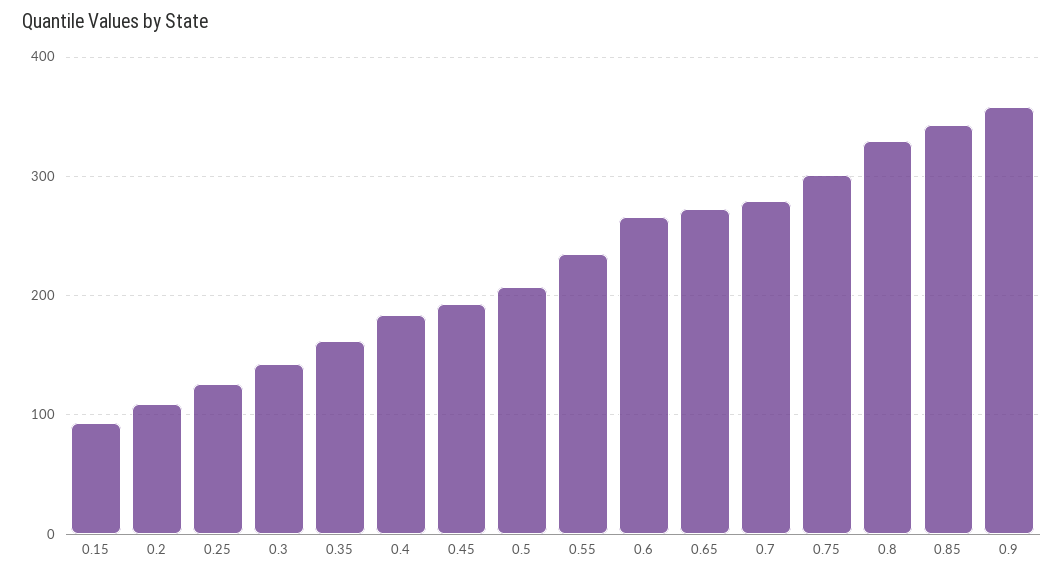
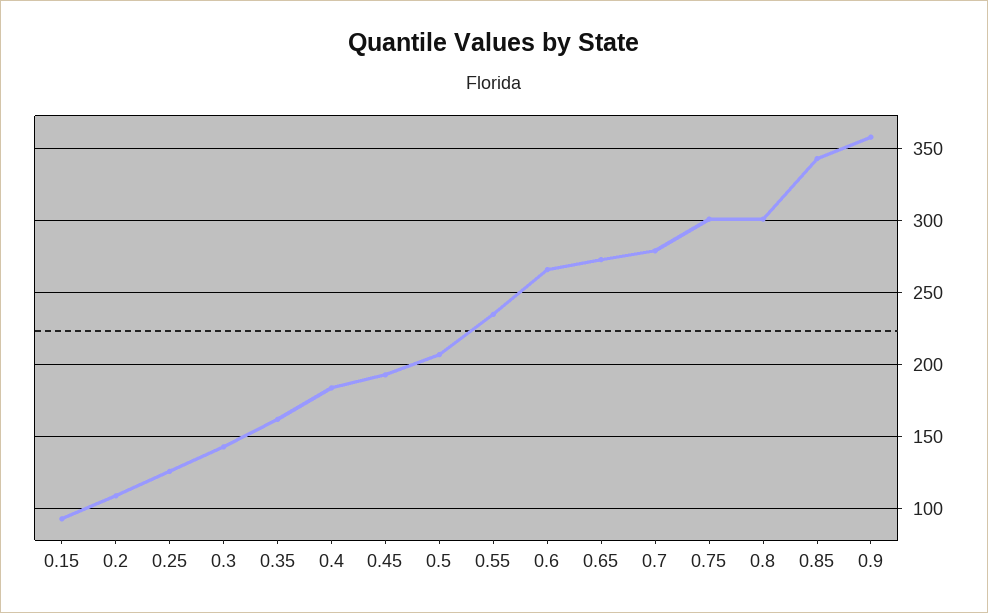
0.8: 330 -> 300

